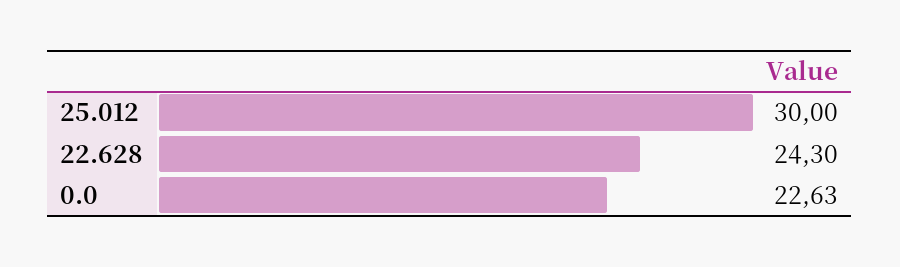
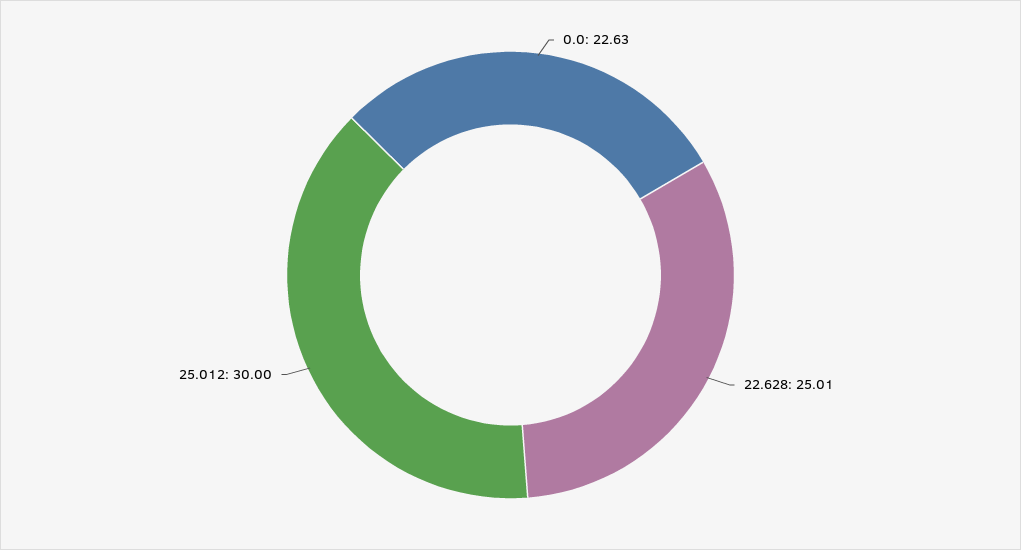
22.628: 24.3 -> 25.01

